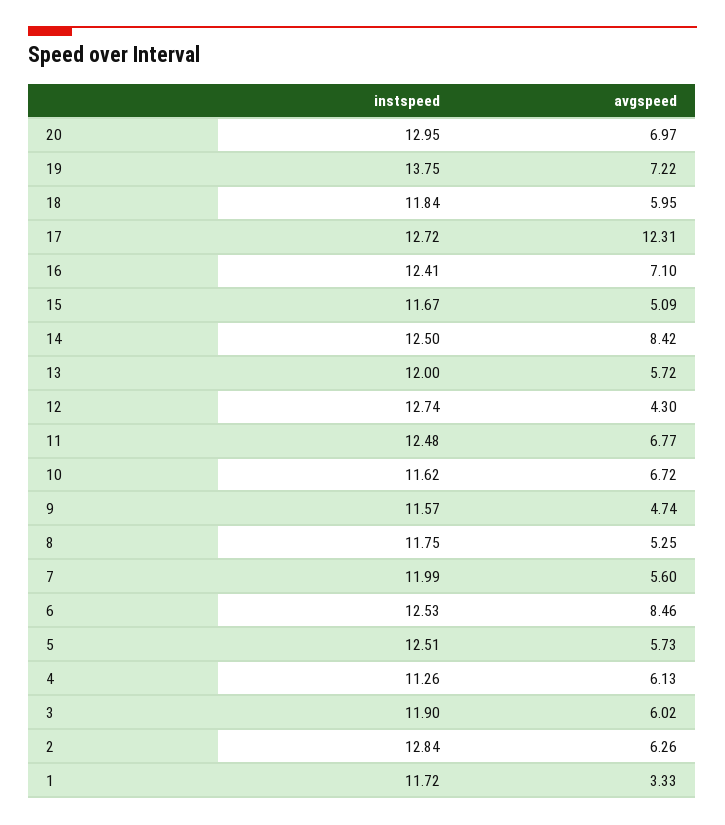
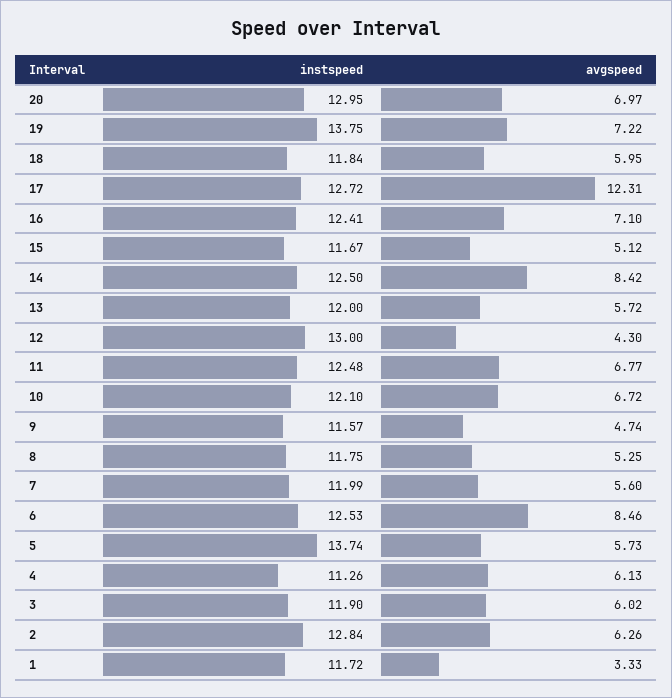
avgspeed, 15: 5.09 -> 5.12
instspeed, 12: 12.74 -> 13
instspeed, 10: 11.62 -> 12.1
instspeed, 5: 12.51 -> 13.74

